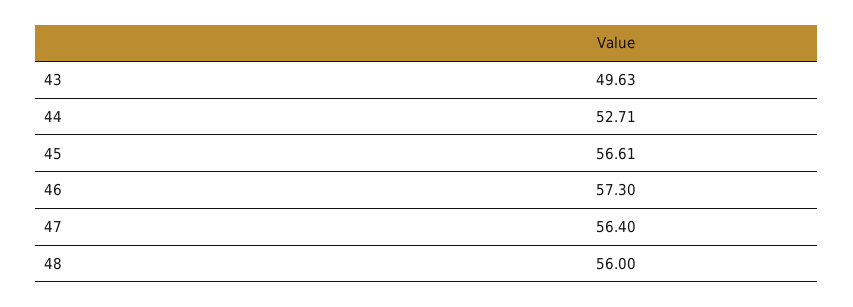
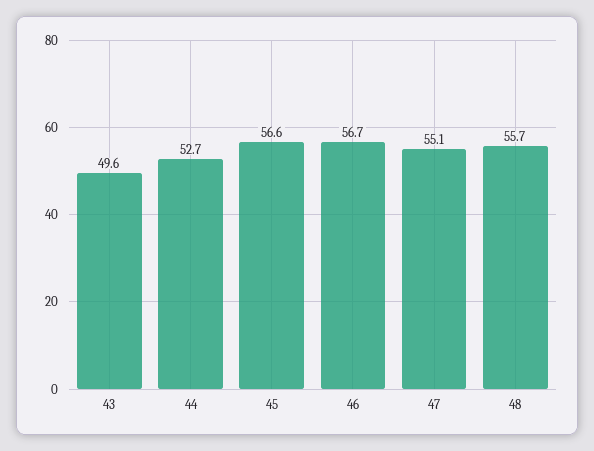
46: 57.3 -> 56.7
47: 56.4 -> 55.1
48: 56 -> 55.7

